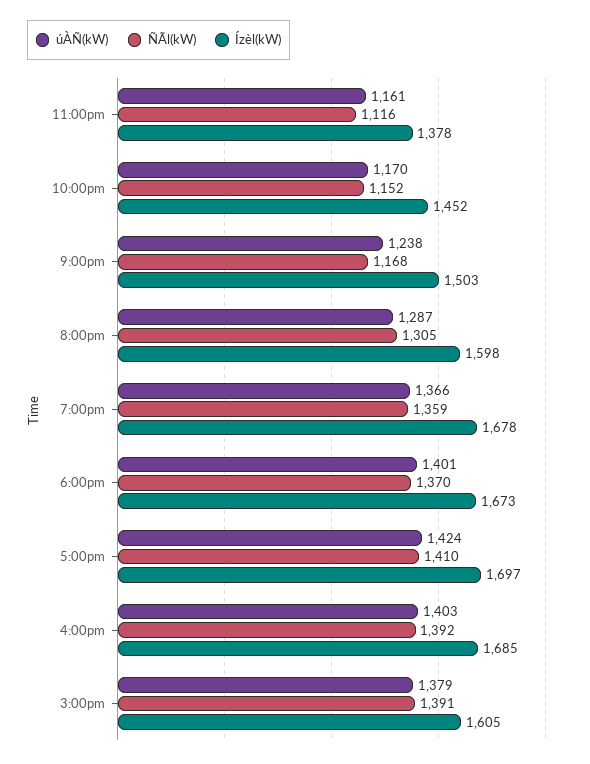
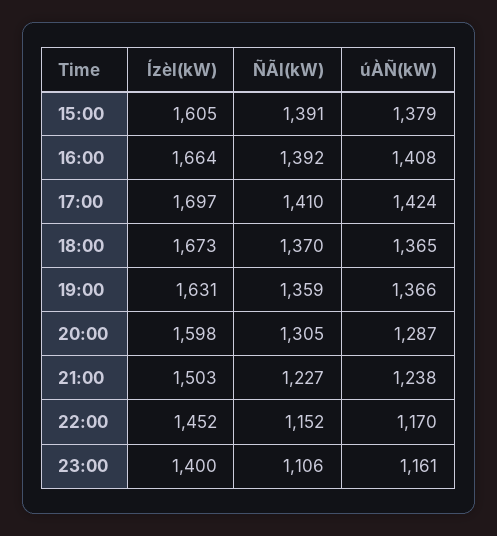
ÑÃl(kW), 11:00pm: 1116 -> 1106
Ízèl(kW), 11:00pm: 1378 -> 1400
ÑÃl(kW), 9:00pm: 1168 -> 1227
Ízèl(kW), 7:00pm: 1678 -> 1631
úÀÑ(kW), 6:00pm: 1401 -> 1365
úÀÑ(kW), 4:00pm: 1403 -> 1408
Ízèl(kW), 4:00pm: 1685 -> 1664

